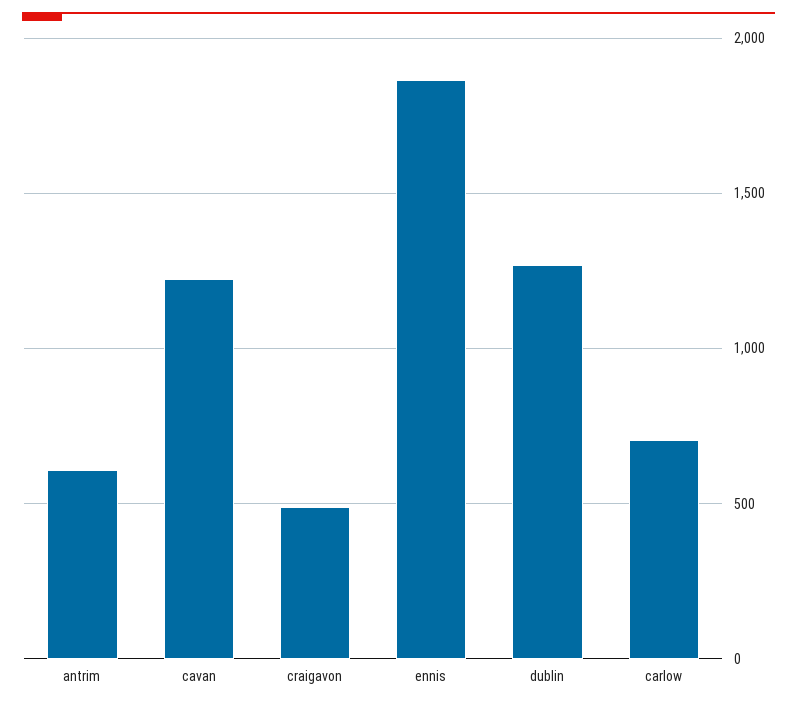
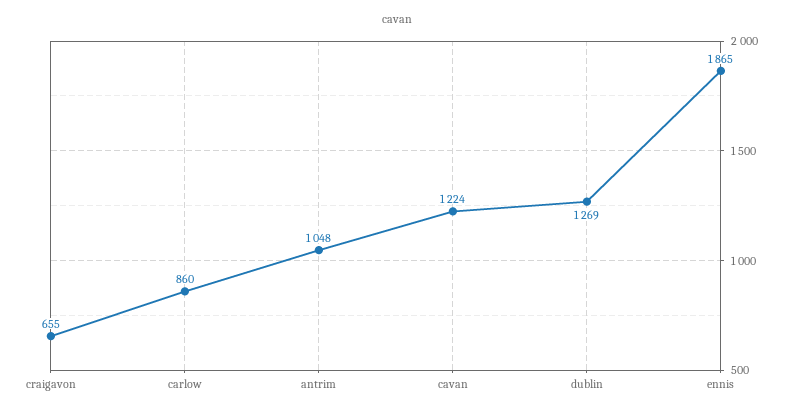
antrim: 600 -> 1048
craigavon: 500 -> 655
carlow: 700 -> 860

